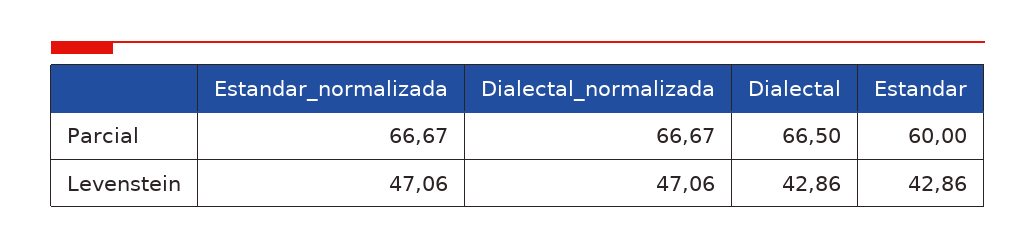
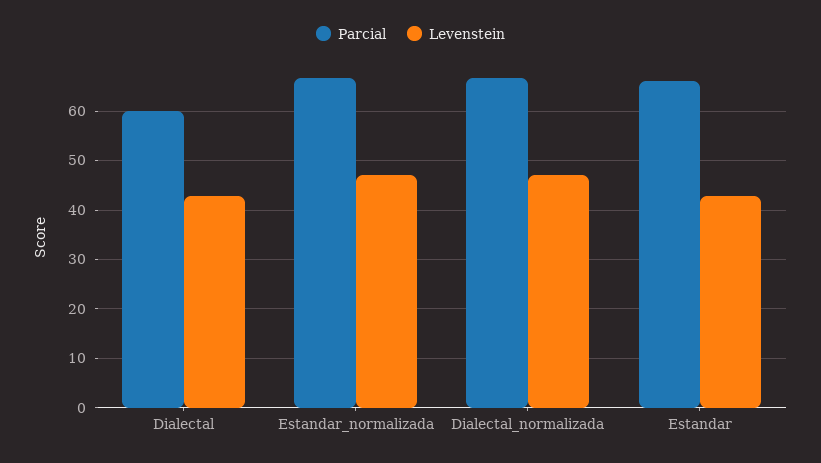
Parcial, Dialectal: 66.5 -> 60
Parcial, Estandar: 60 -> 66

